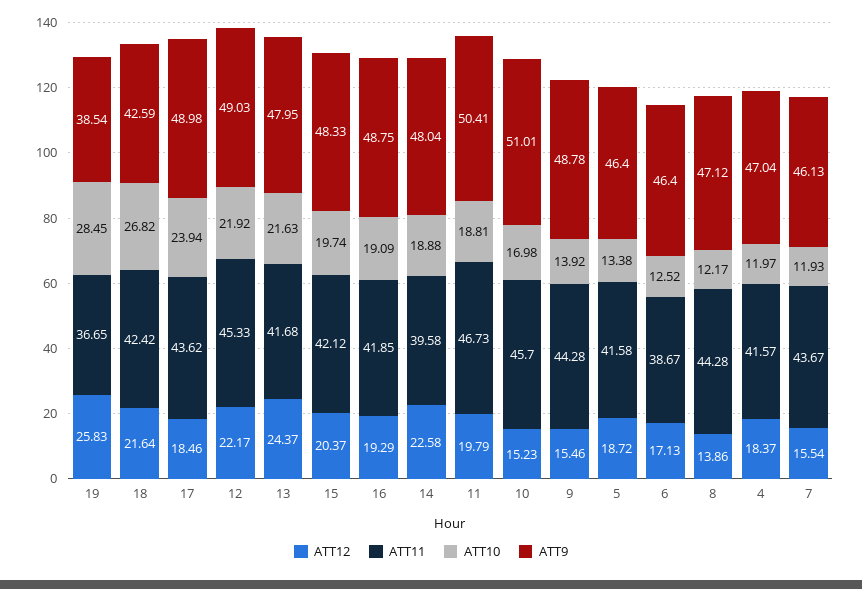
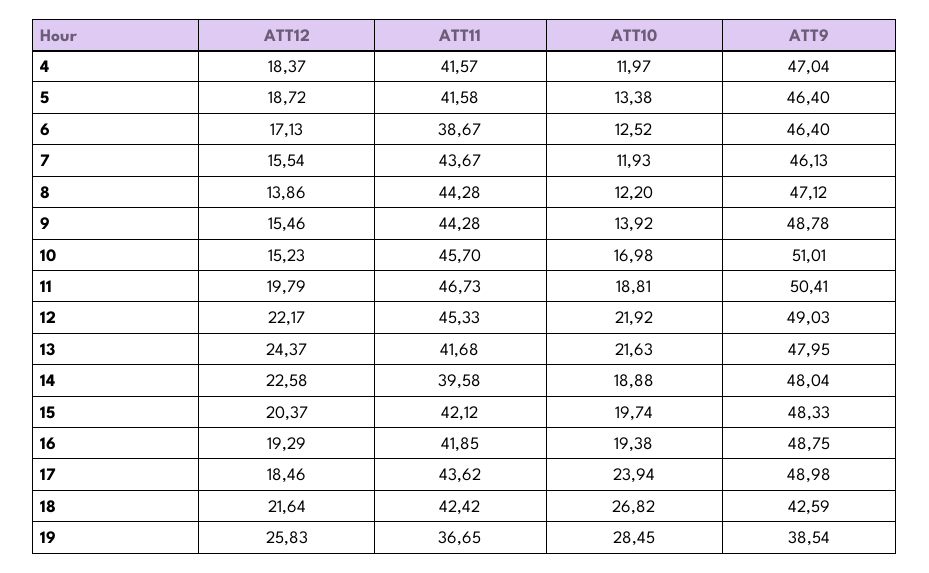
ATT10, 16: 19.09 -> 19.38
ATT10, 8: 12.17 -> 12.2

